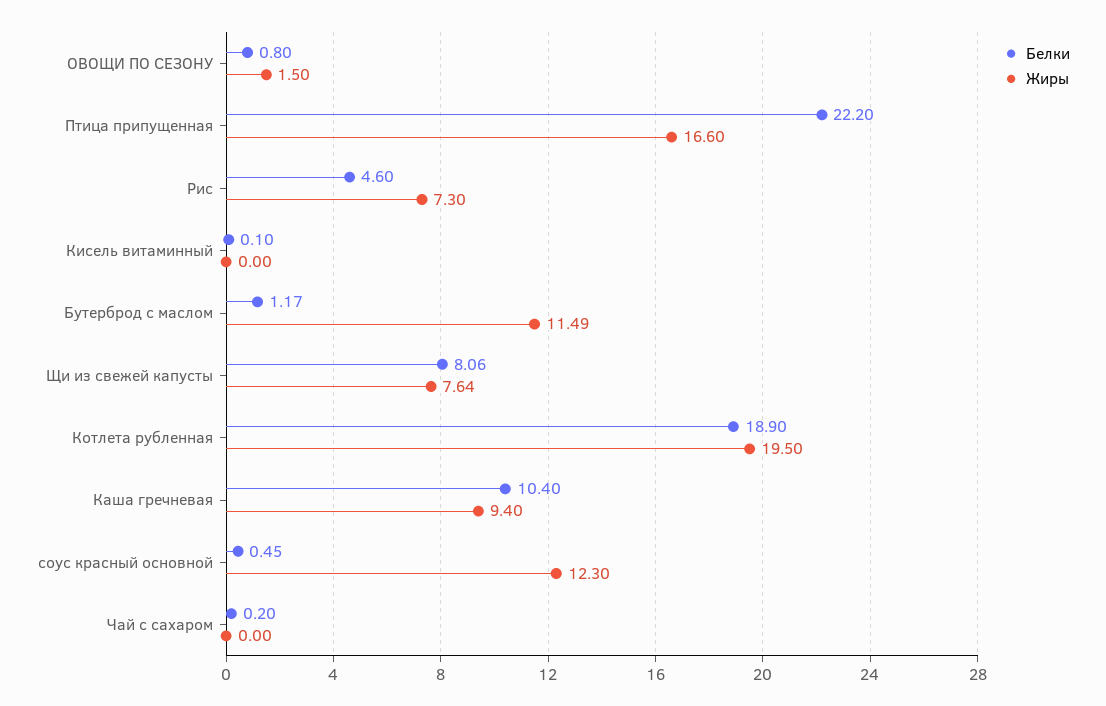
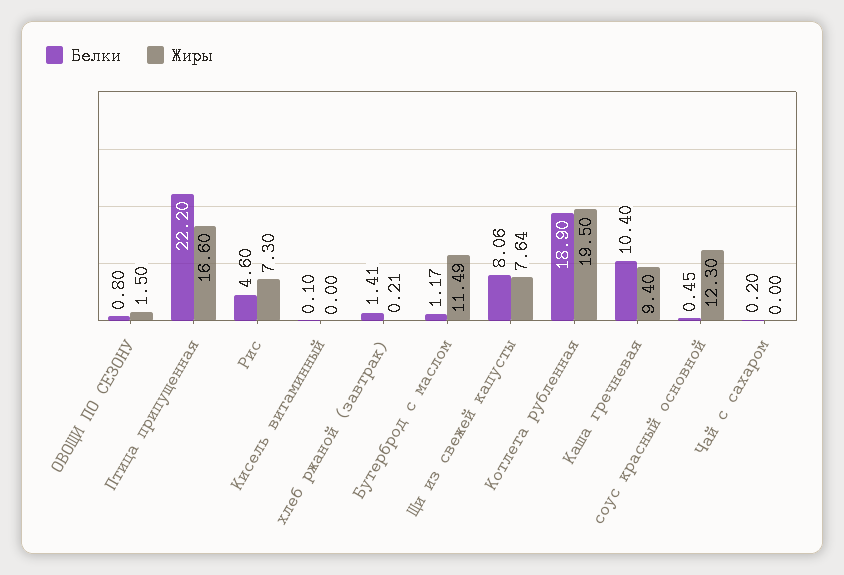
Белки, хлеб ржаной (завтрак): none -> 1.41
Жиры, хлеб ржаной (завтрак): none -> 0.21

